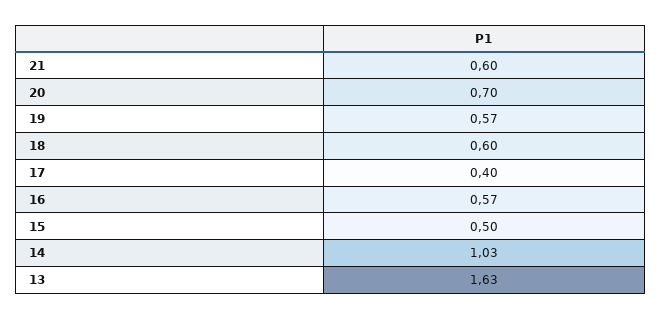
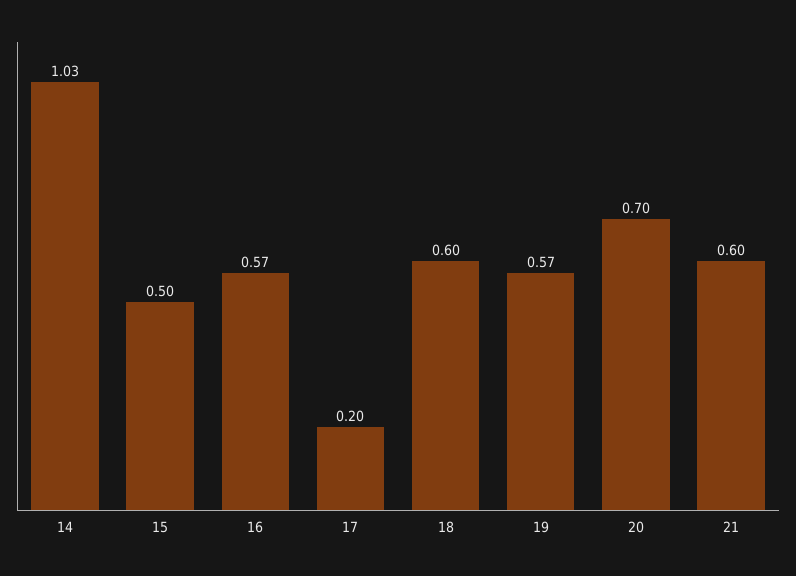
17: 0.4 -> 0.2
13: 1.63 -> none

